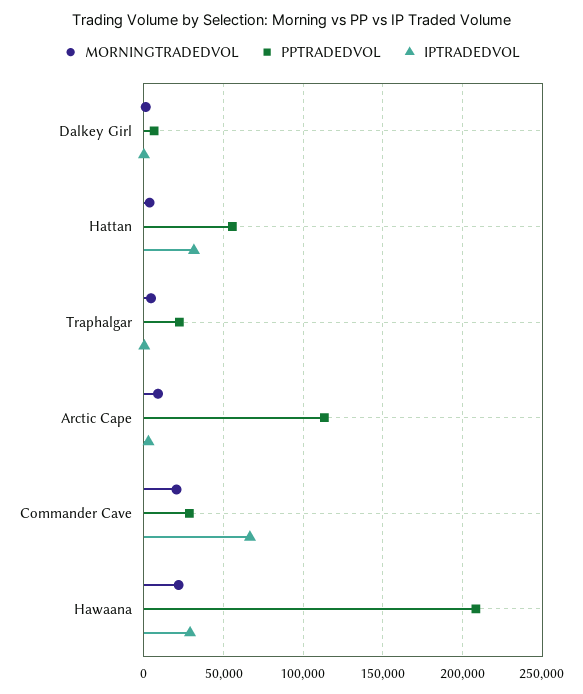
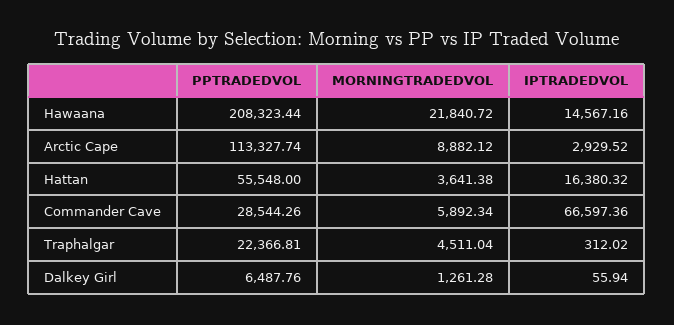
IPTRADEDVOL, Hattan: 30000 -> 16380.32
MORNINGTRADEDVOL, Commander Cave: 20000 -> 5892.34
IPTRADEDVOL, Hawaana: 30000 -> 14567.16

